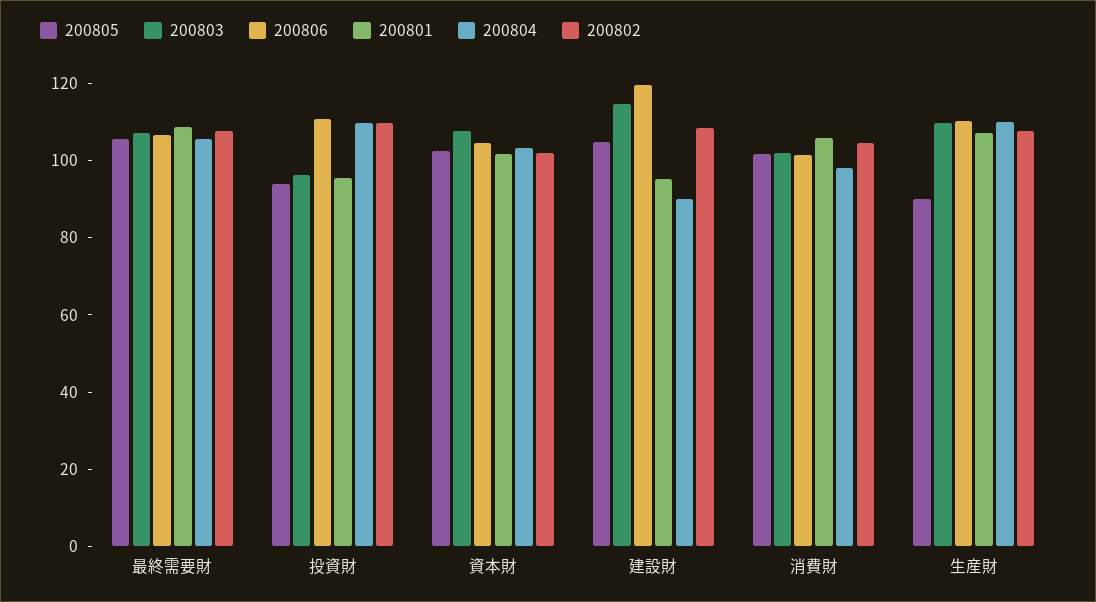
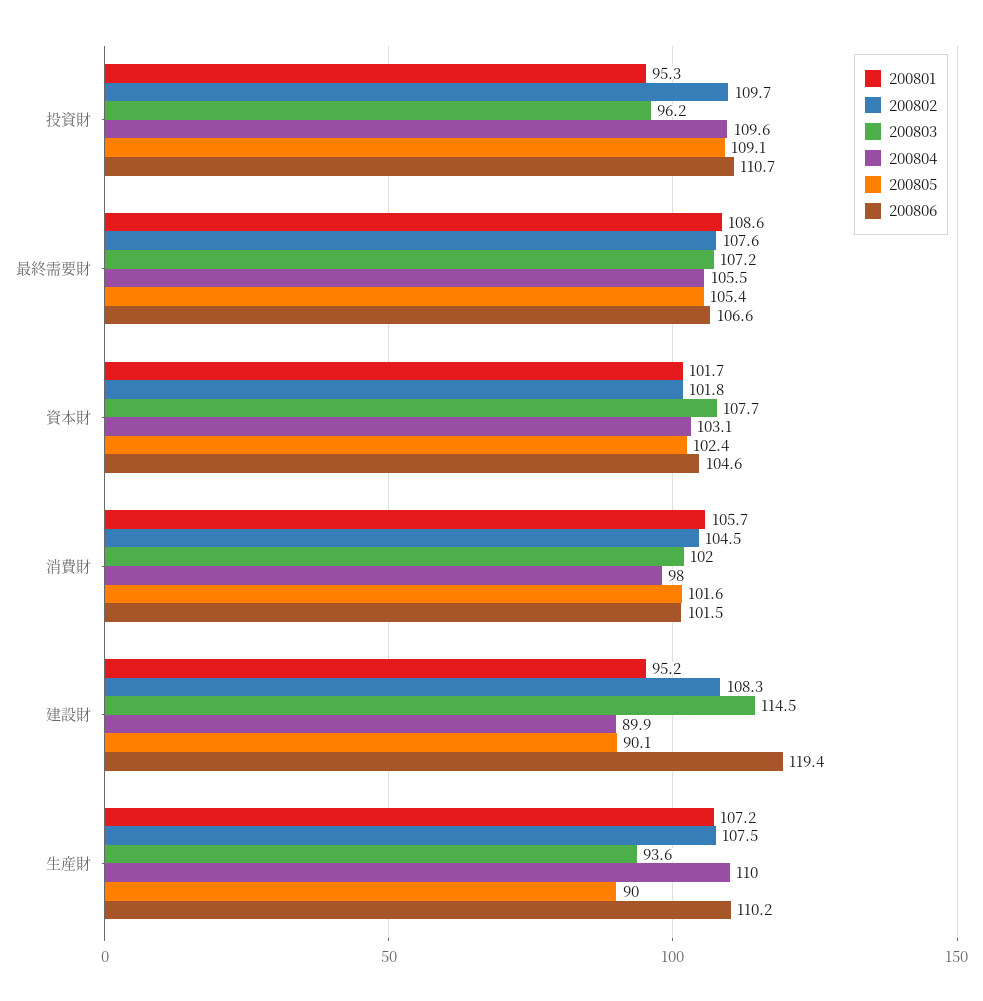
200805, 投資財: 95 -> 109.1
200805, 建設財: 105 -> 90.1
200803, 生産財: 110 -> 93.6

